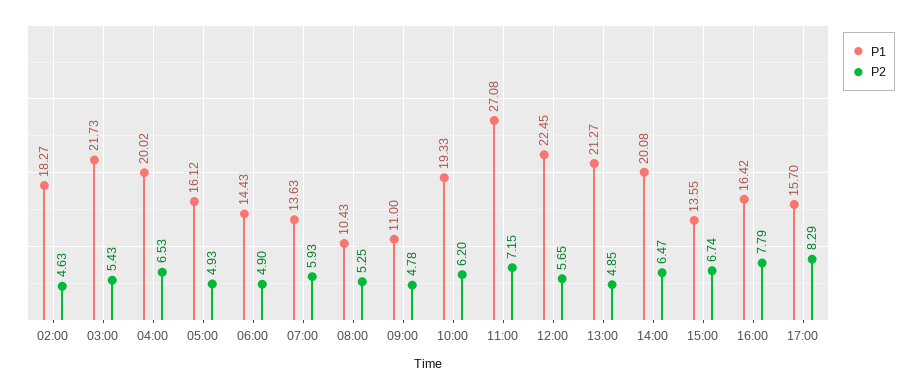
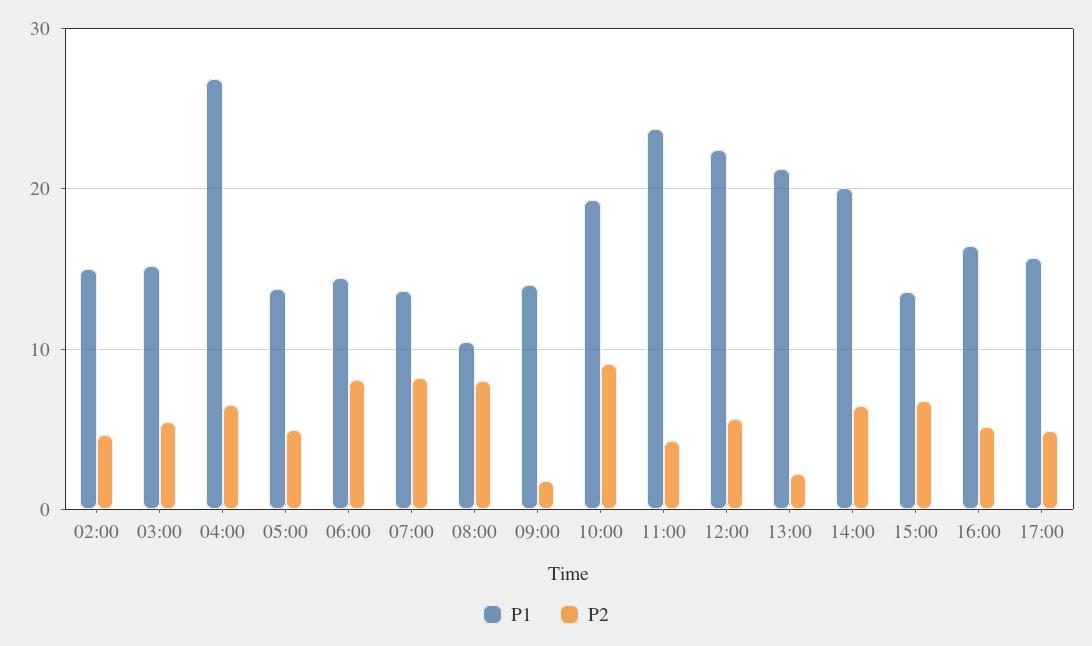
P1, 02:00: 18.27 -> 15
P1, 03:00: 21.73 -> 15
P1, 04:00: 20.02 -> 27
P1, 05:00: 16.12 -> 14
P2, 06:00: 4.9 -> 8
P2, 07:00: 5.93 -> 8
P2, 08:00: 5.25 -> 8
P1, 09:00: 11 -> 14
P2, 09:00: 4.78 -> 2
P2, 10:00: 6.2 -> 9
P1, 11:00: 27.08 -> 24
P2, 11:00: 7.15 -> 4
P2, 13:00: 4.85 -> 2
P2, 16:00: 7.79 -> 5
P2, 17:00: 8.29 -> 5

